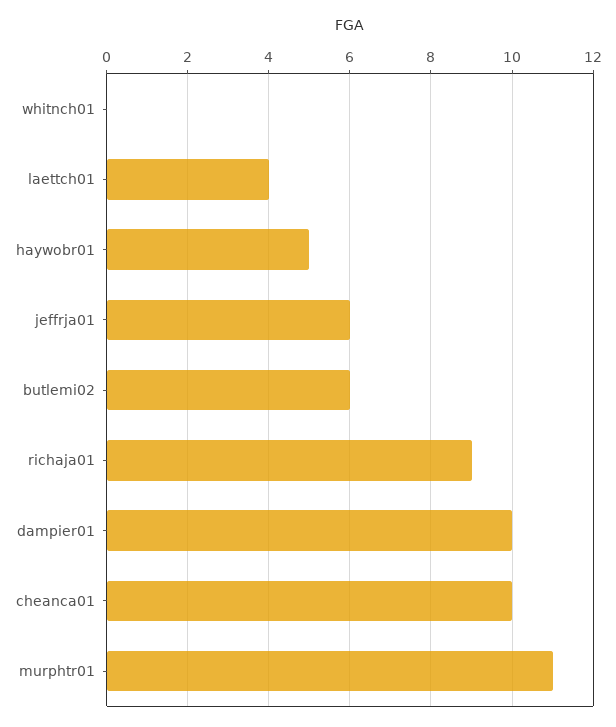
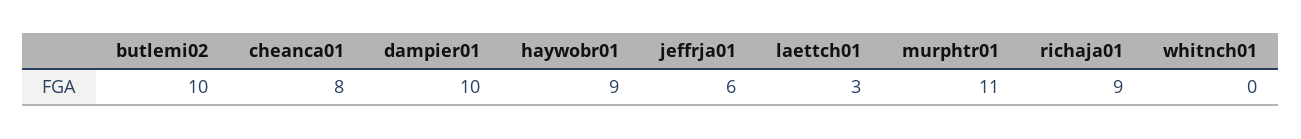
laettch01: 4 -> 3
haywobr01: 5 -> 9
butlemi02: 6 -> 10
cheanca01: 10 -> 8

